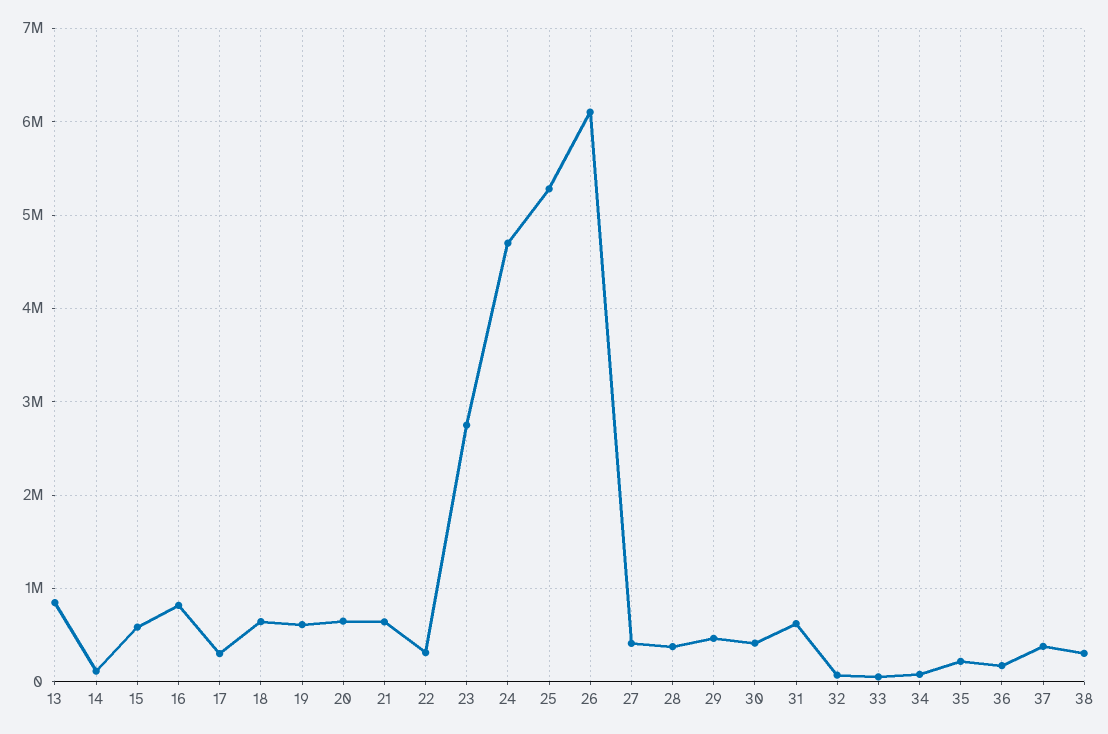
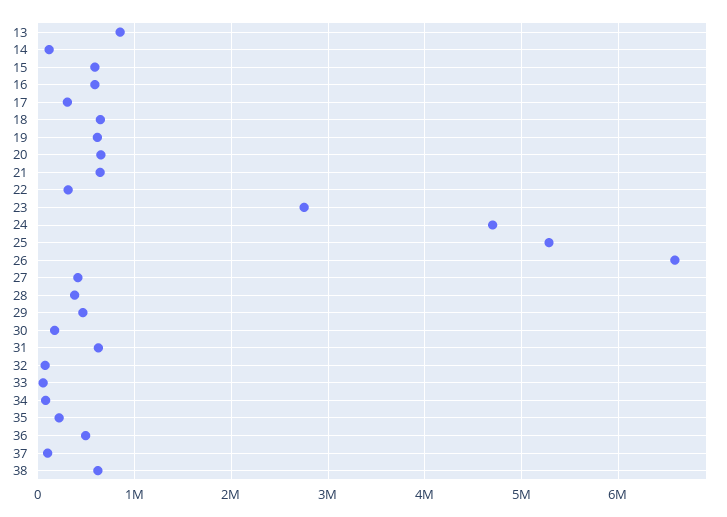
16: 800000 -> 600000
26: 6100000 -> 6600000
30: 400000 -> 200000
36: 200000 -> 500000
37: 400000 -> 100000
38: 300000 -> 600000

